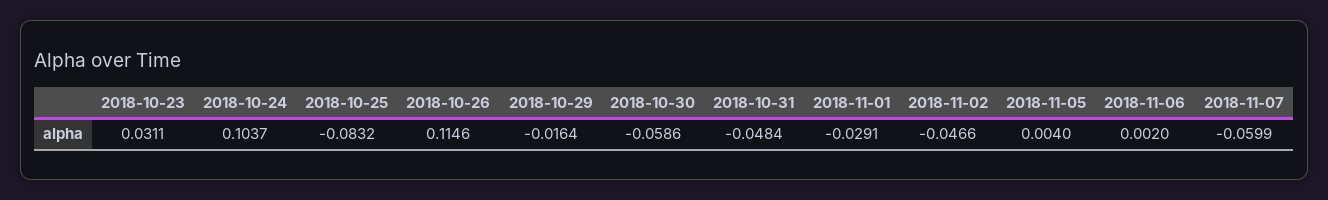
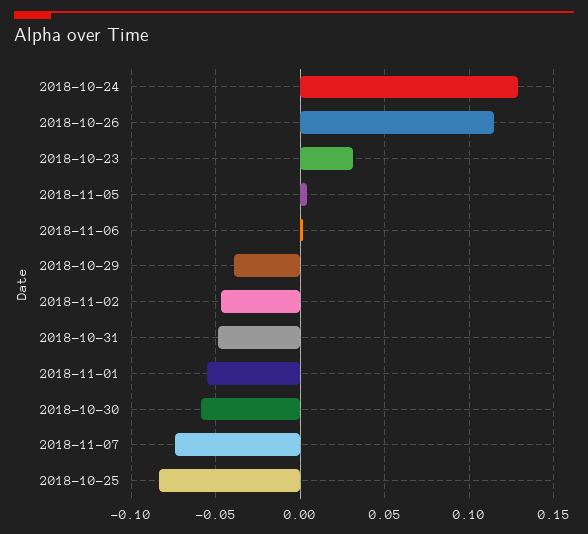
2018-10-24: 0.1037 -> 0.13
2018-10-29: -0.0164 -> -0.04
2018-11-01: -0.0291 -> -0.055
2018-11-07: -0.0599 -> -0.075

